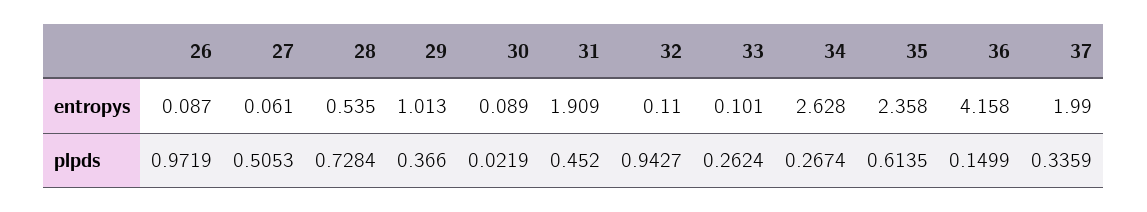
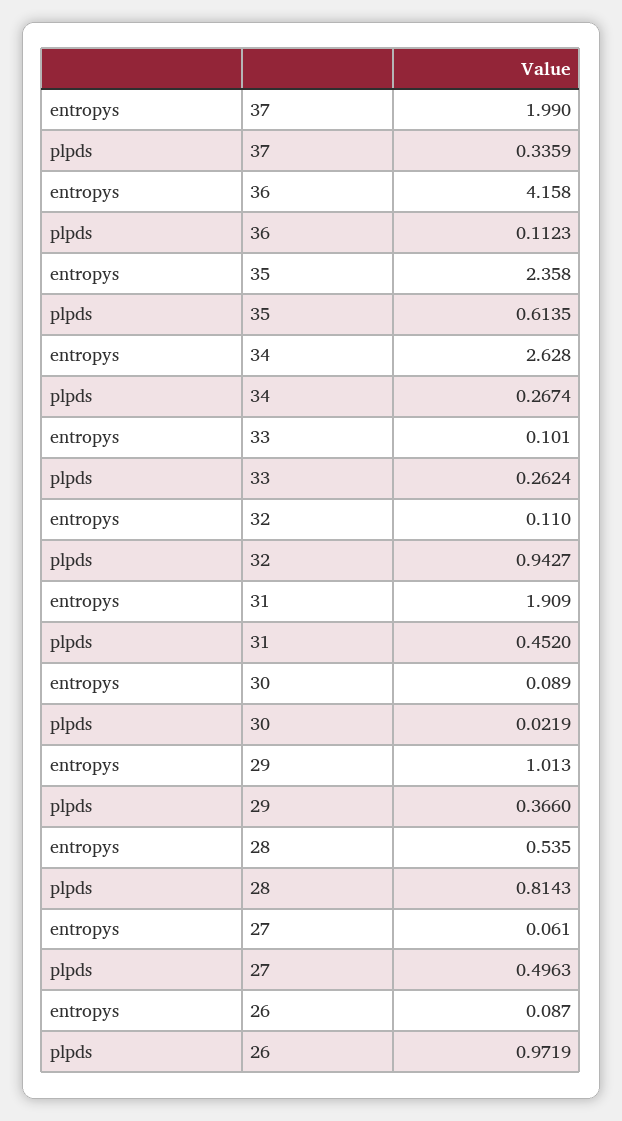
27, plpds: 0.5053 -> 0.4963
28, plpds: 0.7284 -> 0.8143
36, plpds: 0.1499 -> 0.1123

